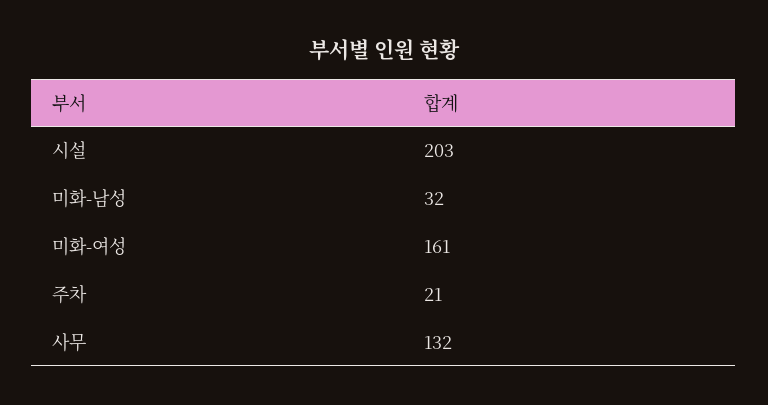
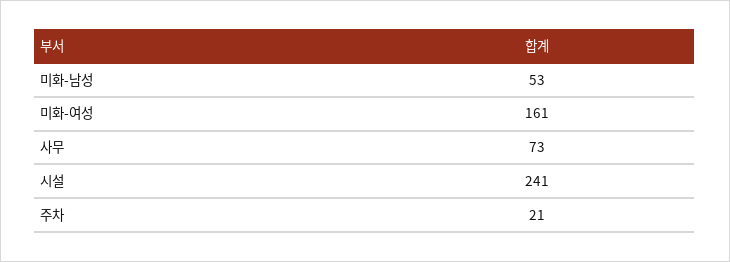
시설: 203 -> 241
미화-남성: 32 -> 53
사무: 132 -> 73

